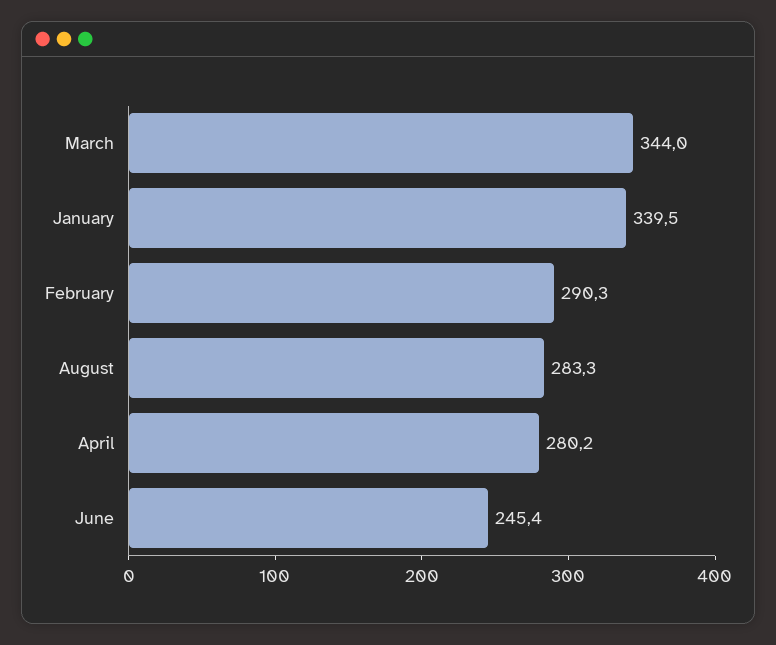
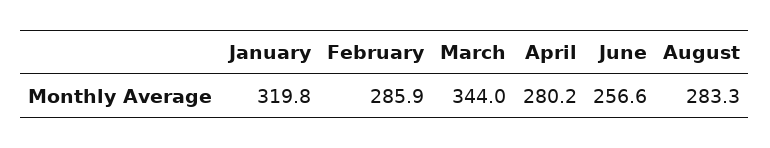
January: 339.5 -> 319.8
February: 290.3 -> 285.9
June: 245.4 -> 256.6

